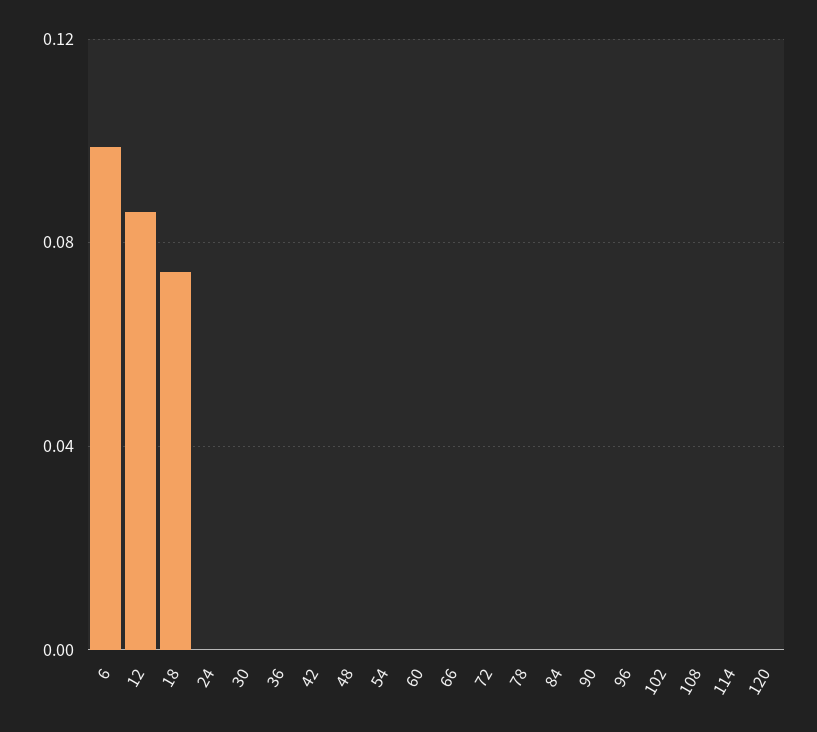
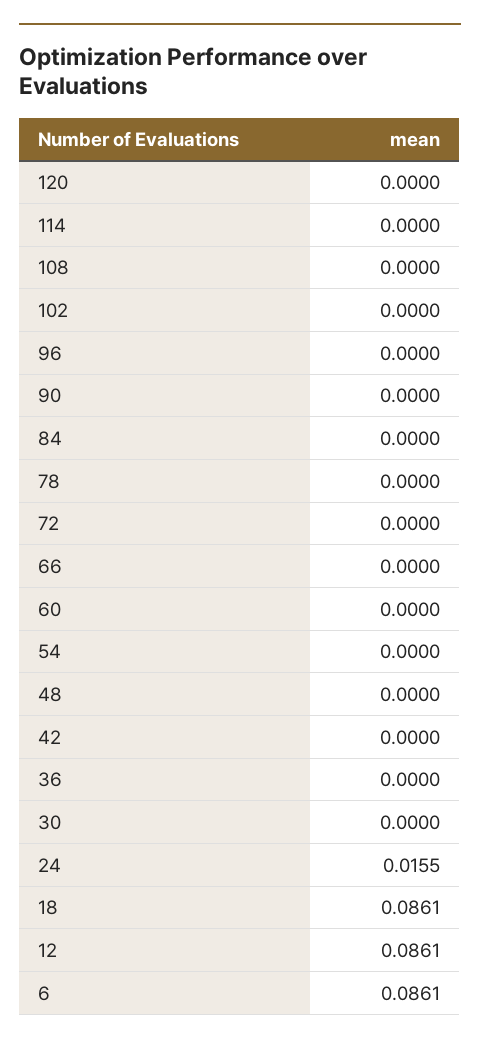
6: 0.1 -> 0.0861
18: 0.075 -> 0.0861
24: 0 -> 0.0155

